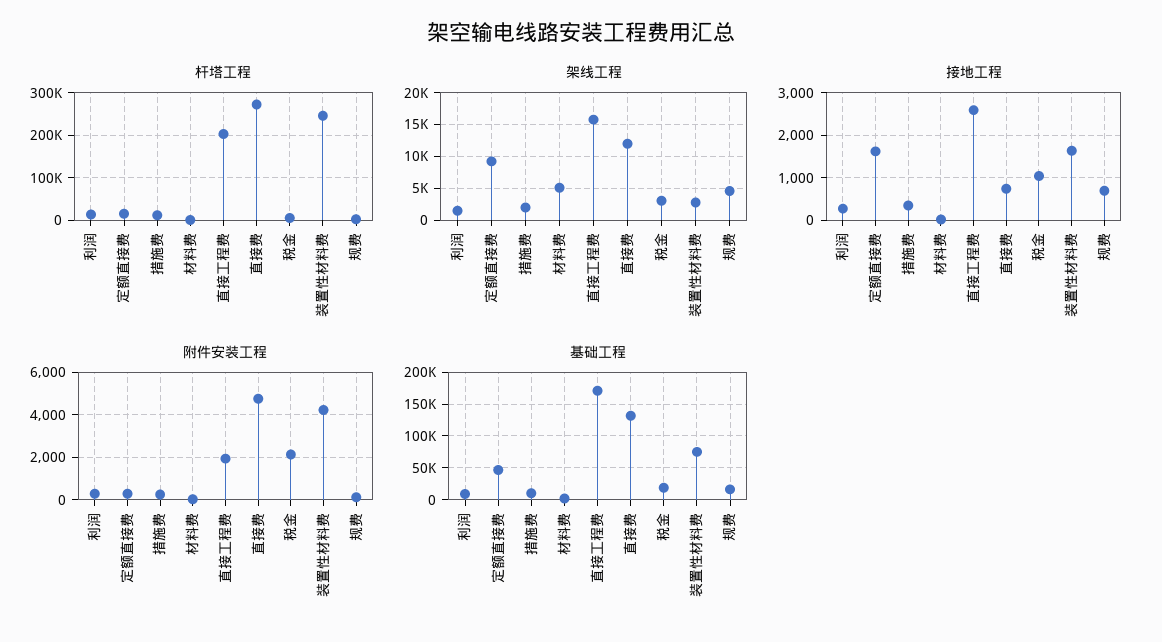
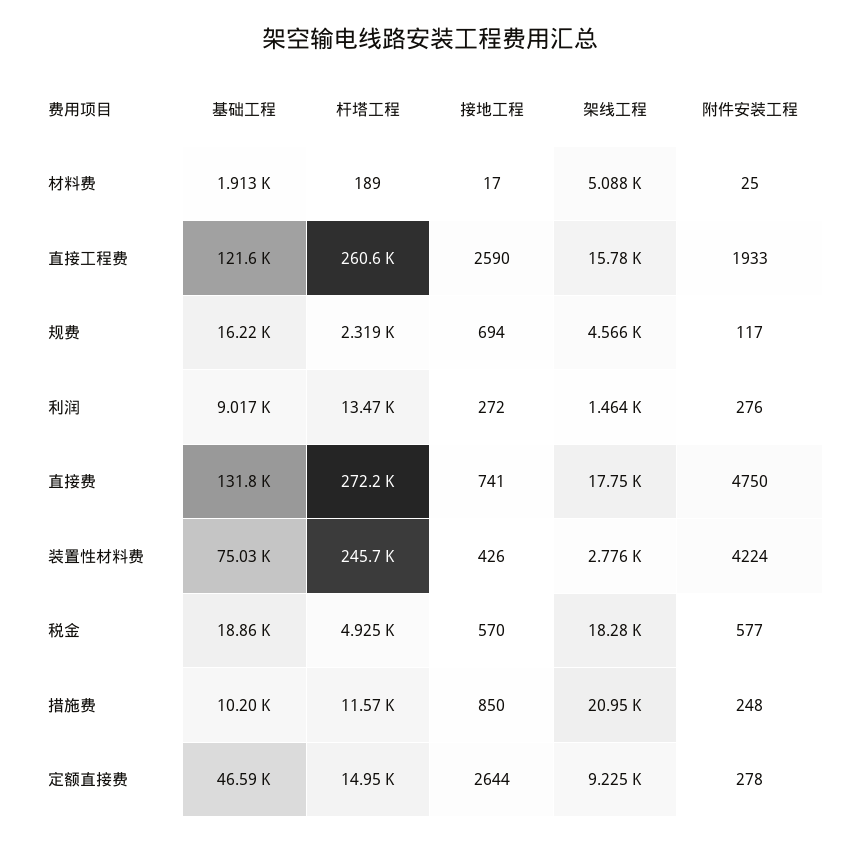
杆塔工程, 直接工程费: 200000 -> 260600
架线工程, 措施费: 2000 -> 20950
架线工程, 直接费: 12000 -> 17750
架线工程, 税金: 3000 -> 18280
接地工程, 定额直接费: 1600 -> 2644
接地工程, 措施费: 400 -> 850
接地工程, 税金: 1000 -> 570
接地工程, 装置性材料费: 1600 -> 426
附件安装工程, 税金: 2000 -> 577
基础工程, 直接工程费: 170000 -> 121600

